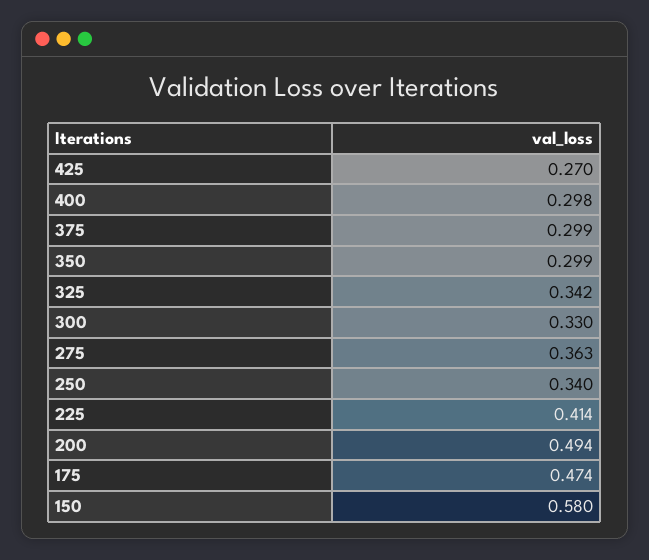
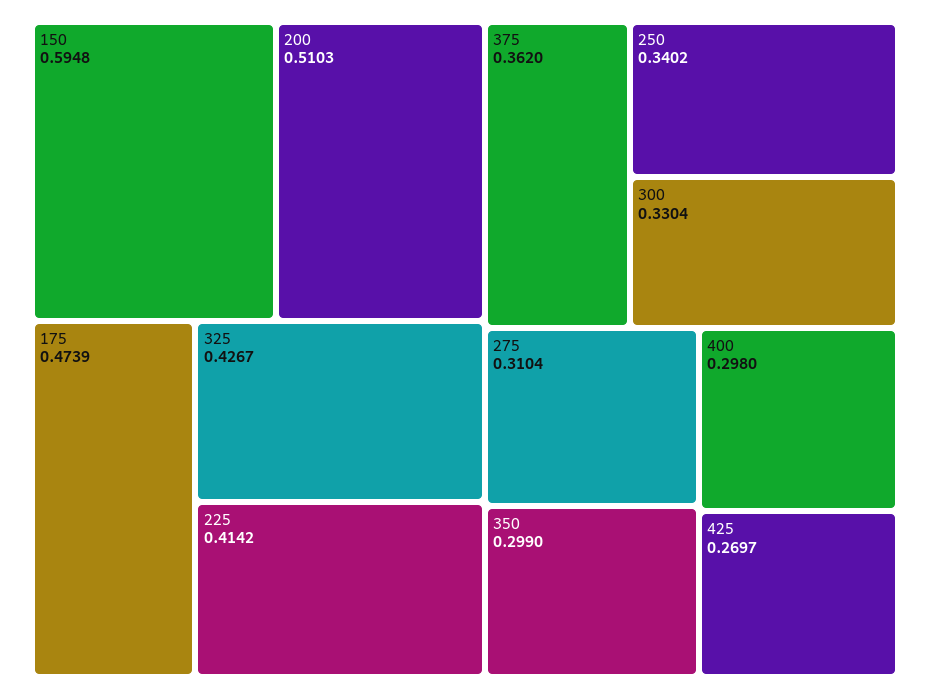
375: 0.299 -> 0.362
325: 0.342 -> 0.4267
275: 0.363 -> 0.3104
200: 0.494 -> 0.5103
150: 0.58 -> 0.5948

